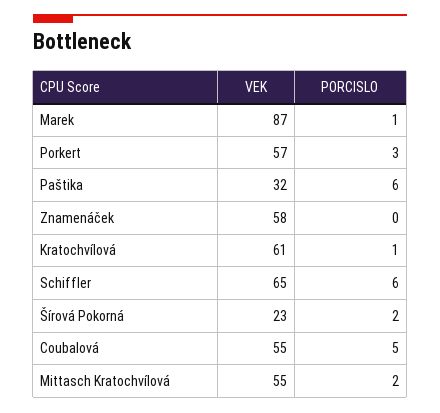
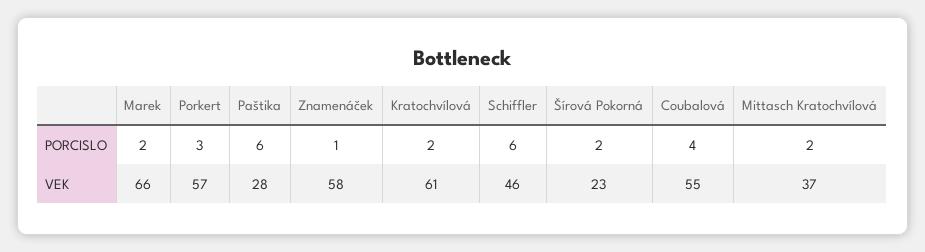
VEK, Marek: 87 -> 66
PORCISLO, Marek: 1 -> 2
VEK, Paštika: 32 -> 28
PORCISLO, Znamenáček: 0 -> 1
PORCISLO, Kratochvílová: 1 -> 2
VEK, Schiffler: 65 -> 46
PORCISLO, Coubalová: 5 -> 4
VEK, Mittasch Kratochvílová: 55 -> 37

